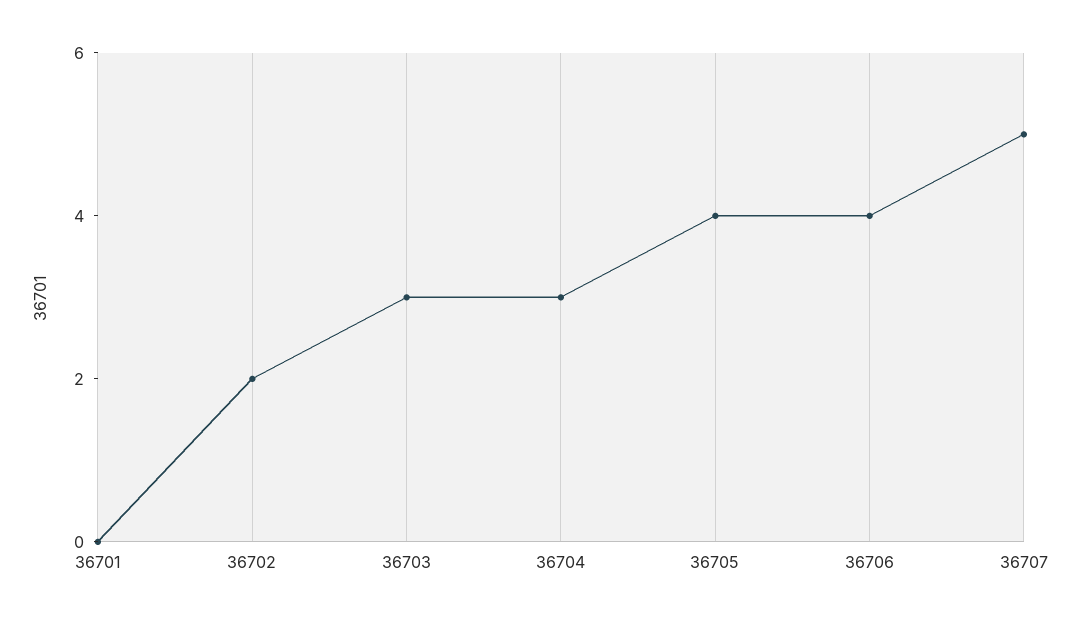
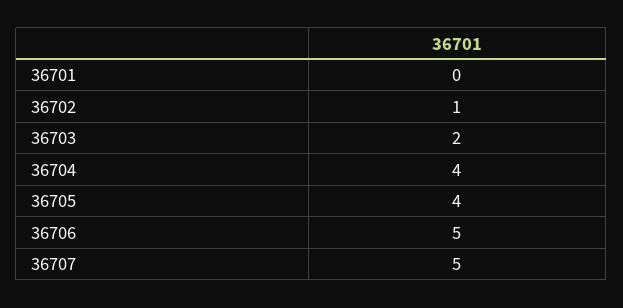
36702: 2 -> 1
36703: 3 -> 2
36704: 3 -> 4
36706: 4 -> 5

